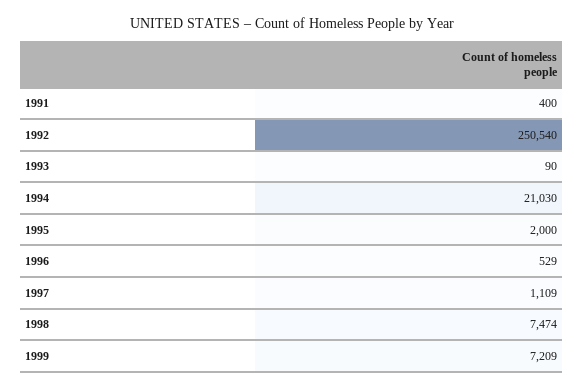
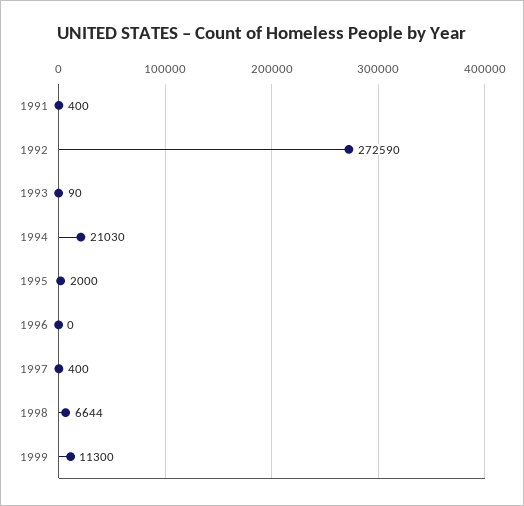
1992: 250540 -> 272590
1996: 529 -> 0
1997: 1109 -> 400
1998: 7474 -> 6644
1999: 7209 -> 11300

